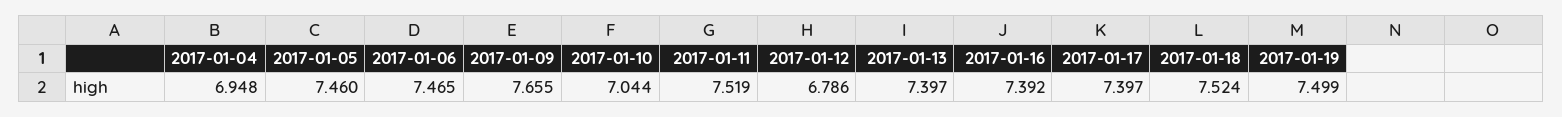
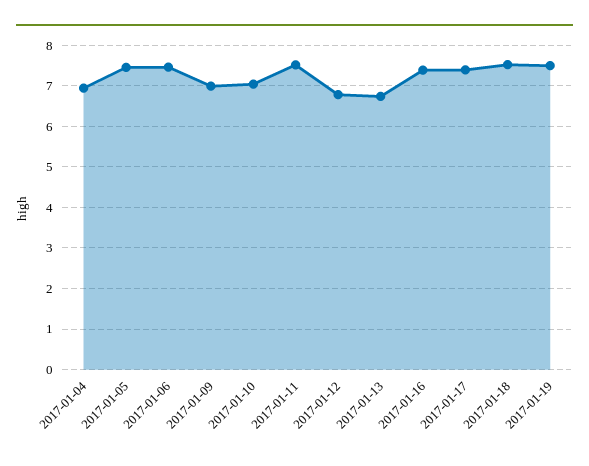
2017-01-09: 7.655 -> 7
2017-01-13: 7.397 -> 6.8

